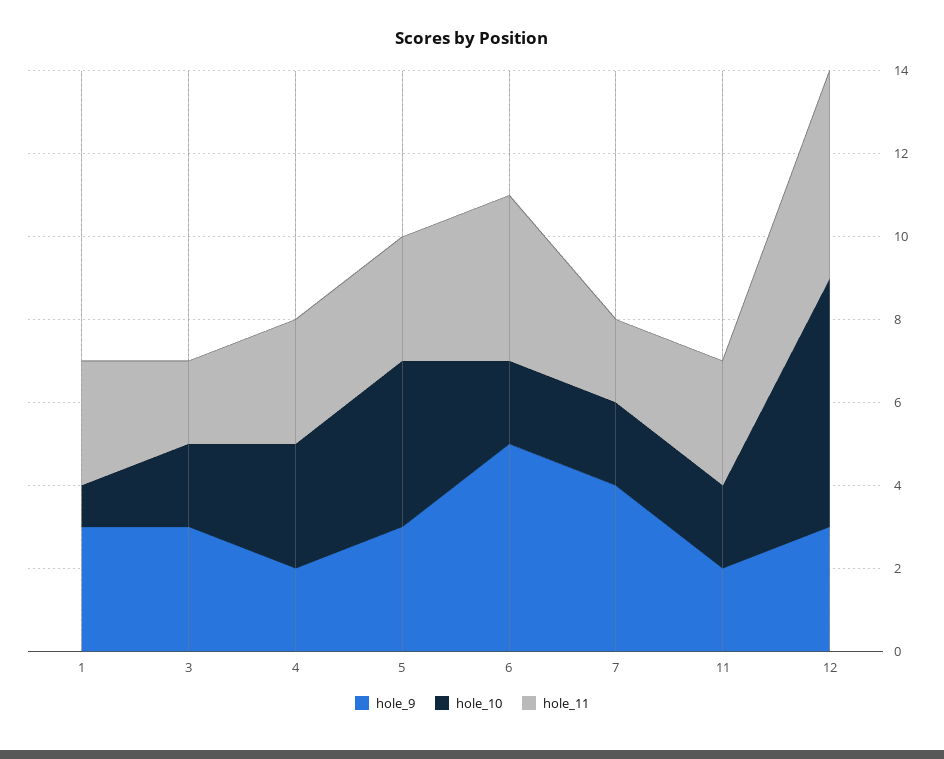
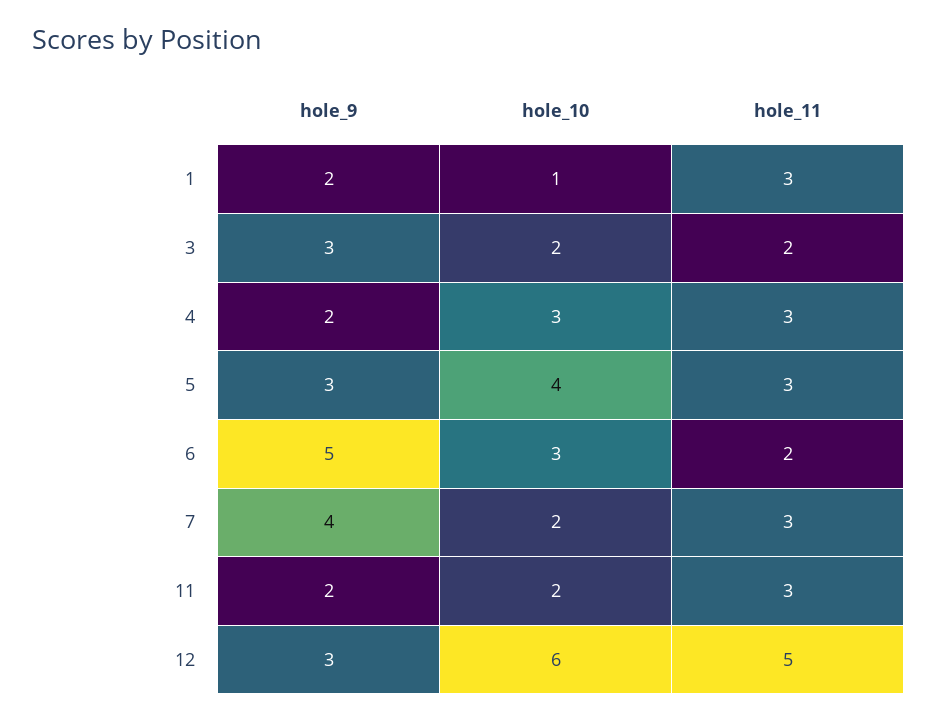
hole_9, 1: 3 -> 2
hole_10, 6: 2 -> 3
hole_11, 6: 4 -> 2
hole_11, 7: 2 -> 3

